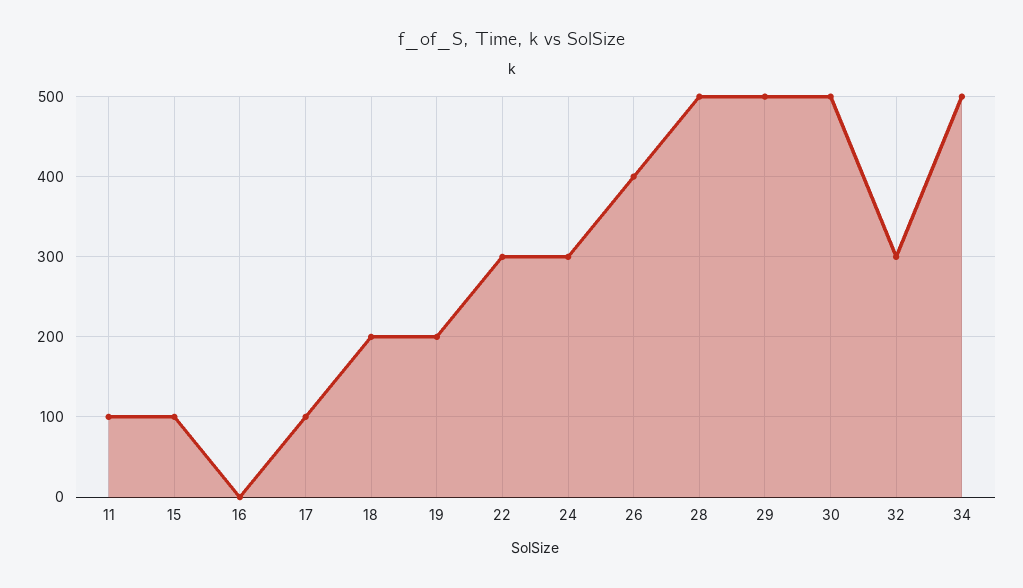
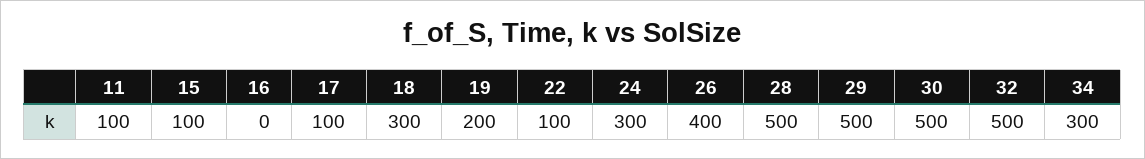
18: 200 -> 300
22: 300 -> 100
32: 300 -> 500
34: 500 -> 300

